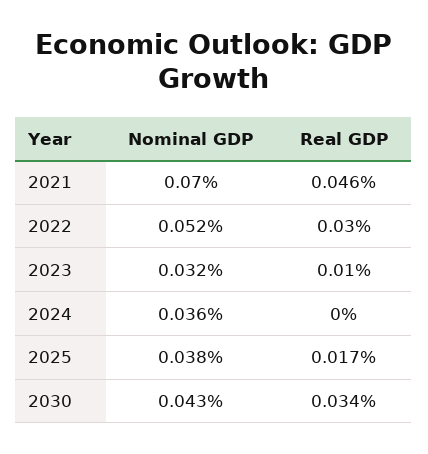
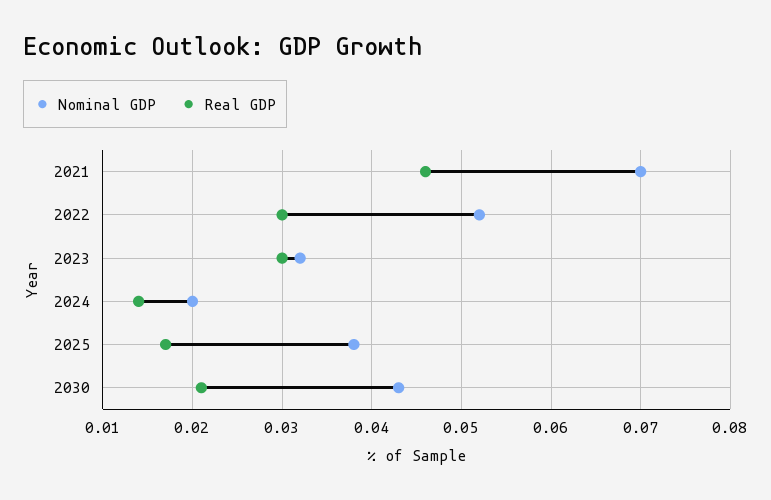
Real GDP, 2023: 0.01 -> 0.03
Nominal GDP, 2024: 0.036 -> 0.02
Real GDP, 2024: 0 -> 0.014
Real GDP, 2030: 0.034 -> 0.021

